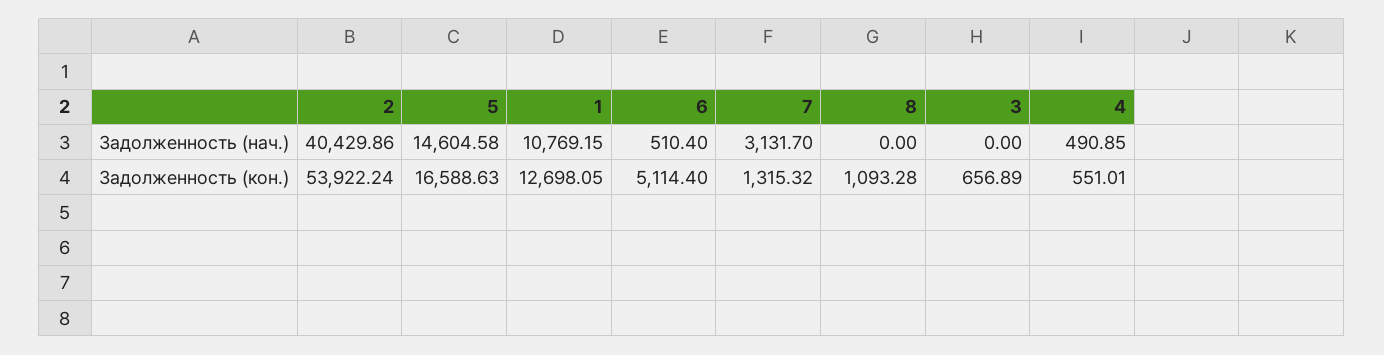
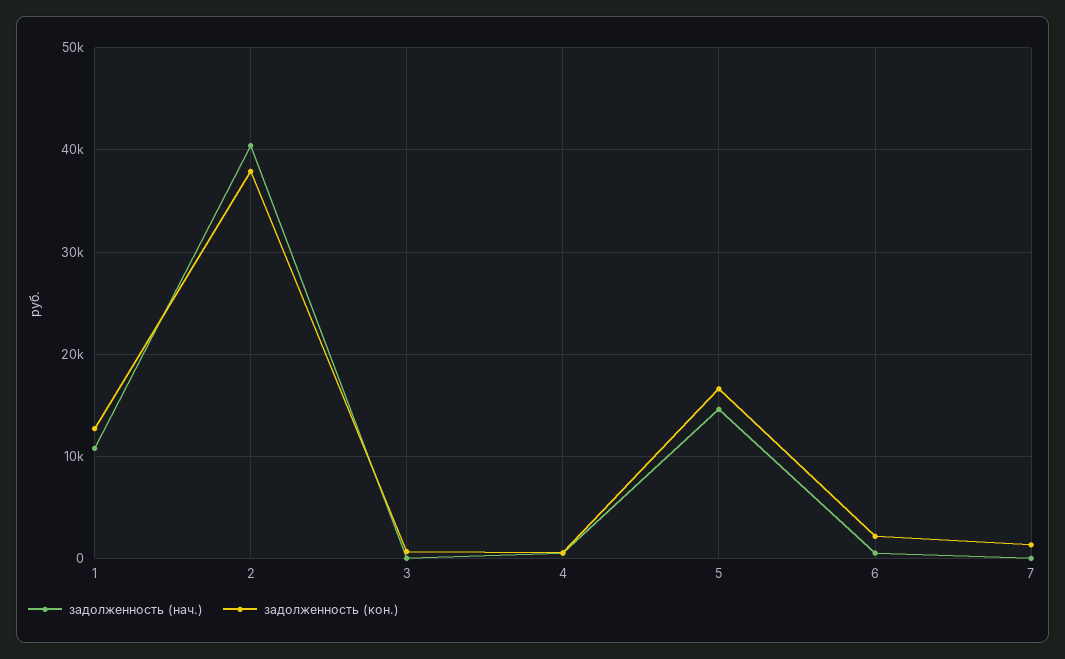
Задолженность (нач.), 7: 3131.7 -> 0
Задолженность (нач.), 8: 0 -> none
Задолженность (кон.), 2: 53922.24 -> 38000
Задолженность (кон.), 6: 5114.4 -> 2000
Задолженность (кон.), 8: 1093.28 -> none

